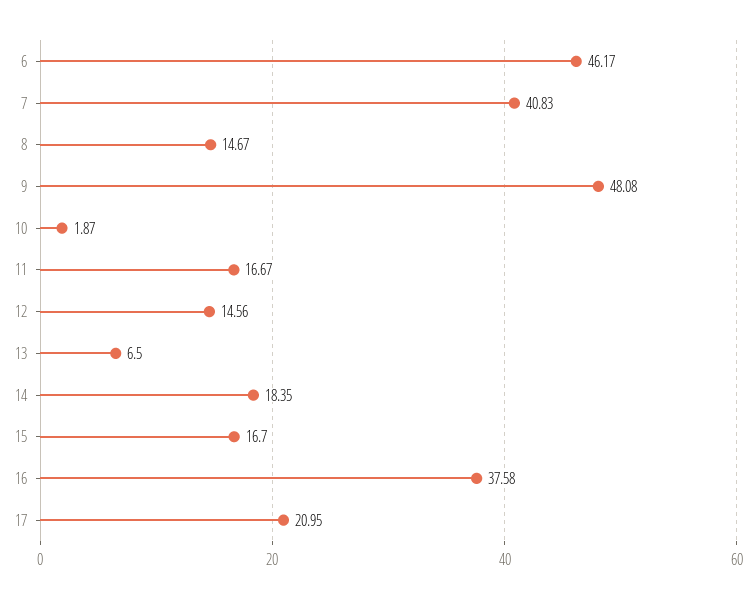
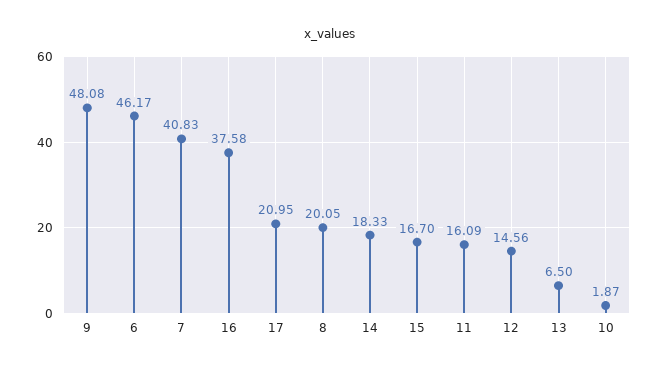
8: 14.67 -> 20.05
11: 16.67 -> 16.09
14: 18.35 -> 18.33

